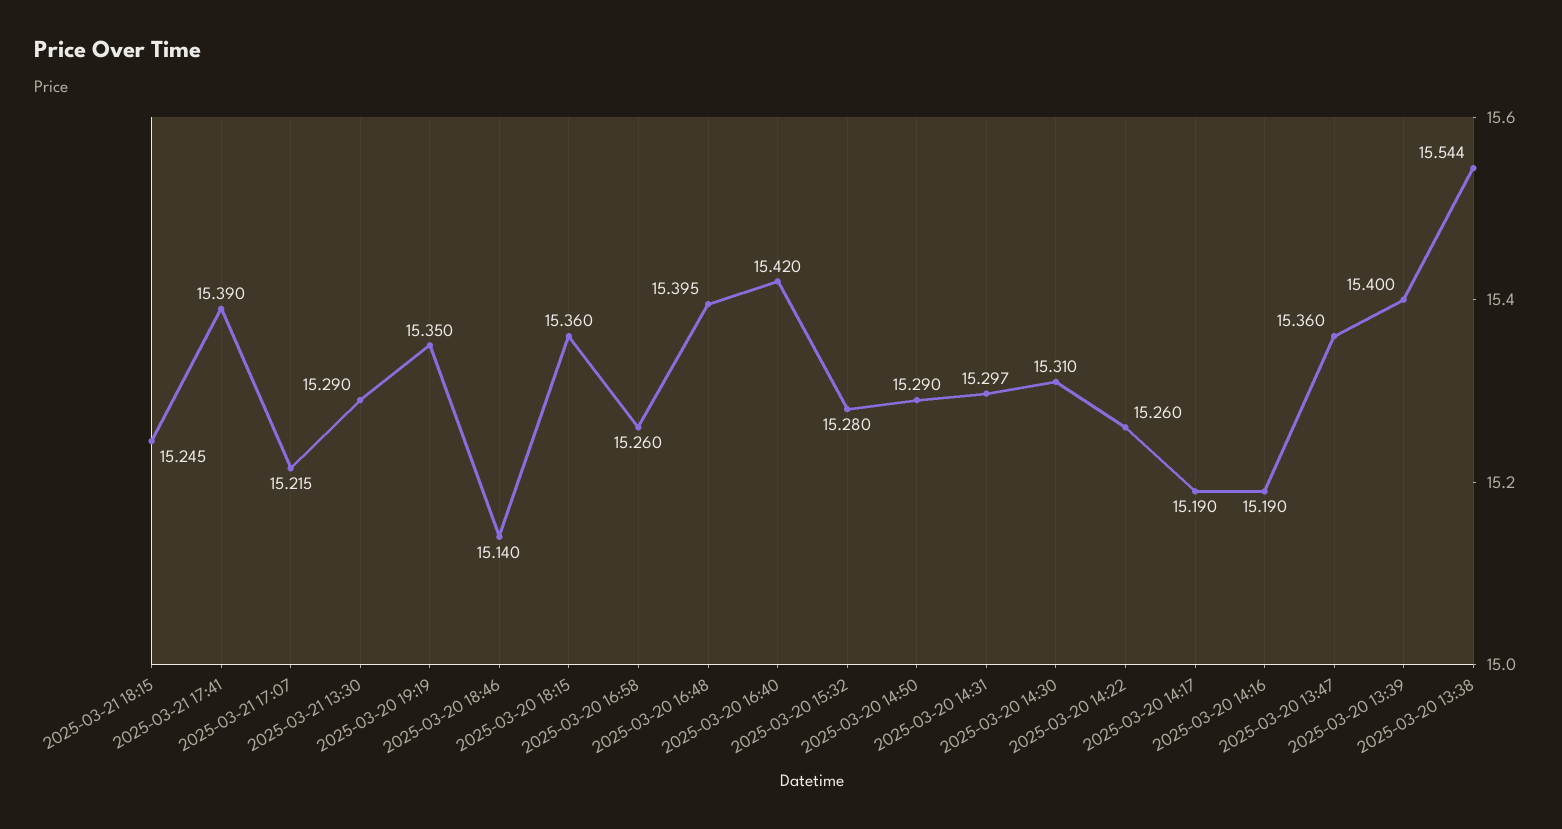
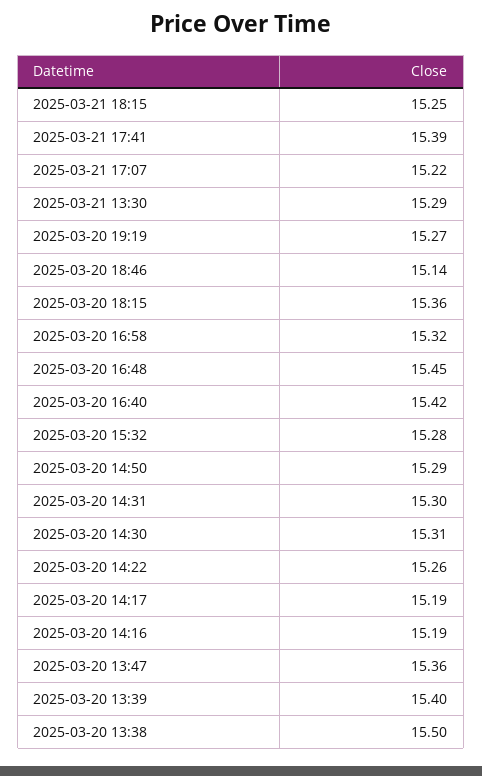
2025-03-20 19:19: 15.35 -> 15.27
2025-03-20 16:58: 15.26 -> 15.32
2025-03-20 16:48: 15.395 -> 15.45
2025-03-20 13:38: 15.544 -> 15.5

